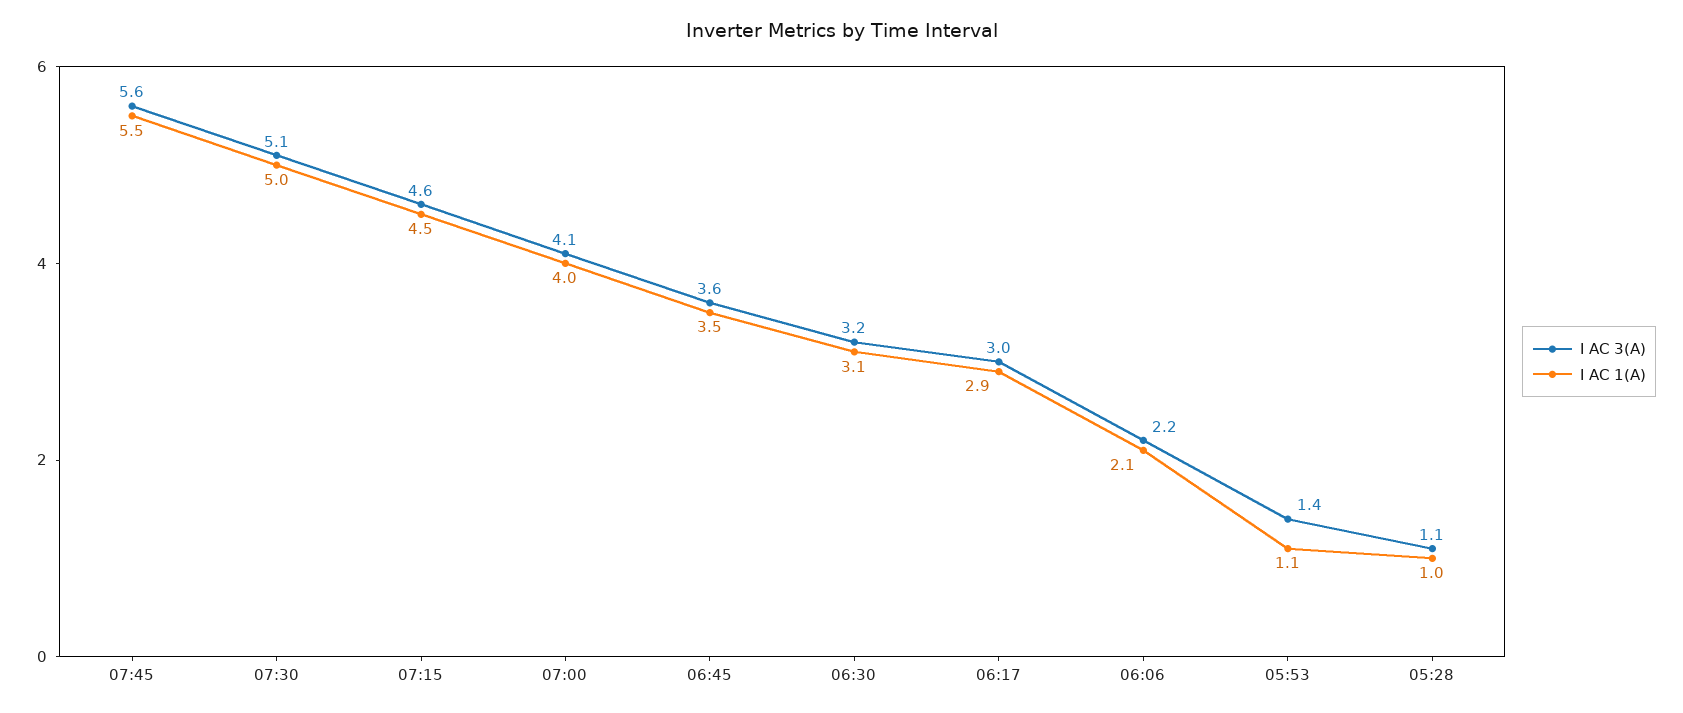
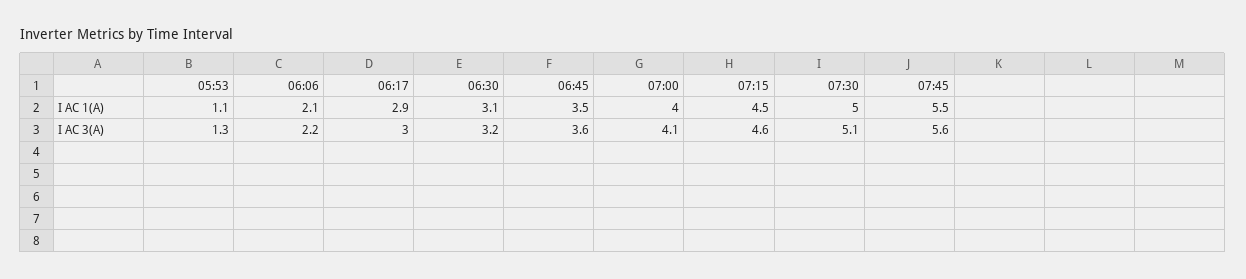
I AC 3(A), 05:53: 1.4 -> 1.3
I AC 3(A), 05:28: 1.1 -> none
I AC 1(A), 05:28: 1 -> none

